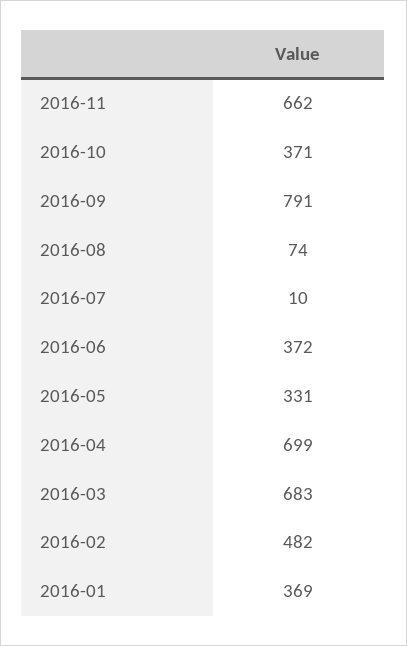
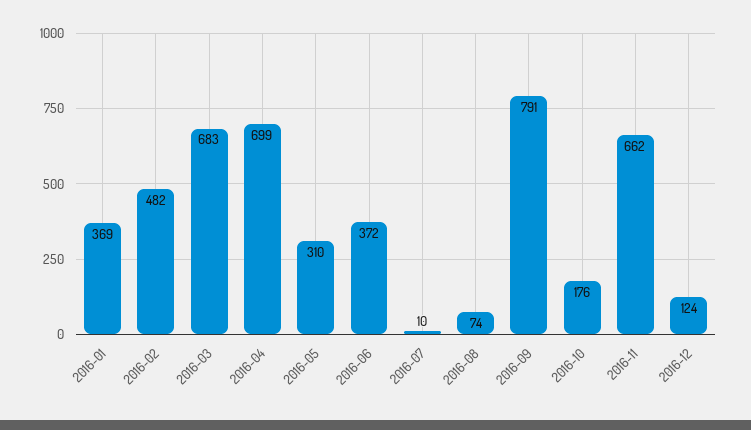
2016-10: 371 -> 176
2016-05: 331 -> 310
2016-12: none -> 124

